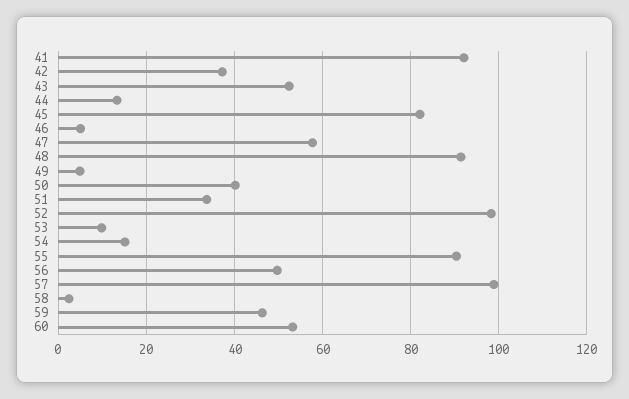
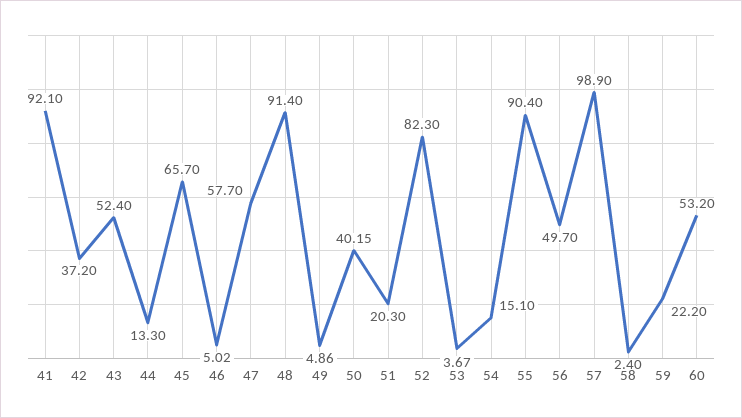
45: 82 -> 65.7
51: 34 -> 20.3
52: 98 -> 82.3
53: 10 -> 3.67
59: 46 -> 22.2

